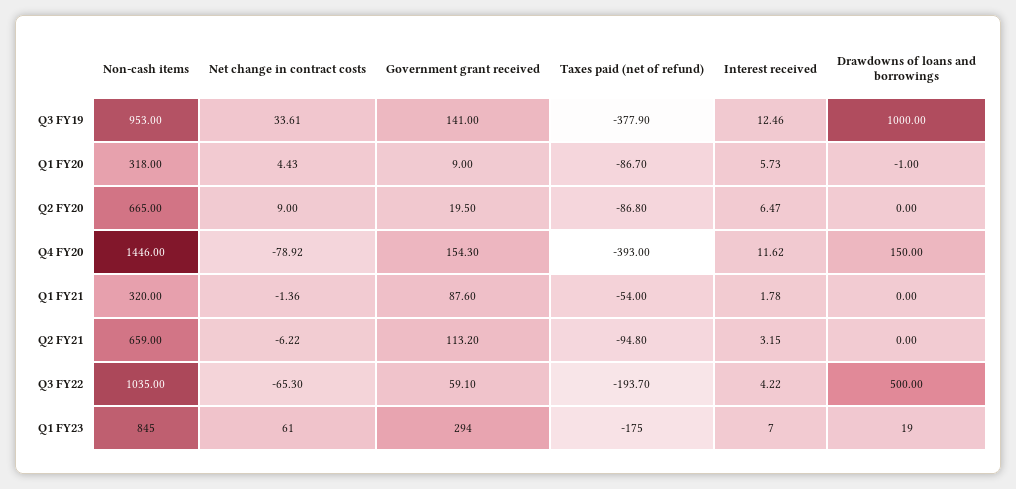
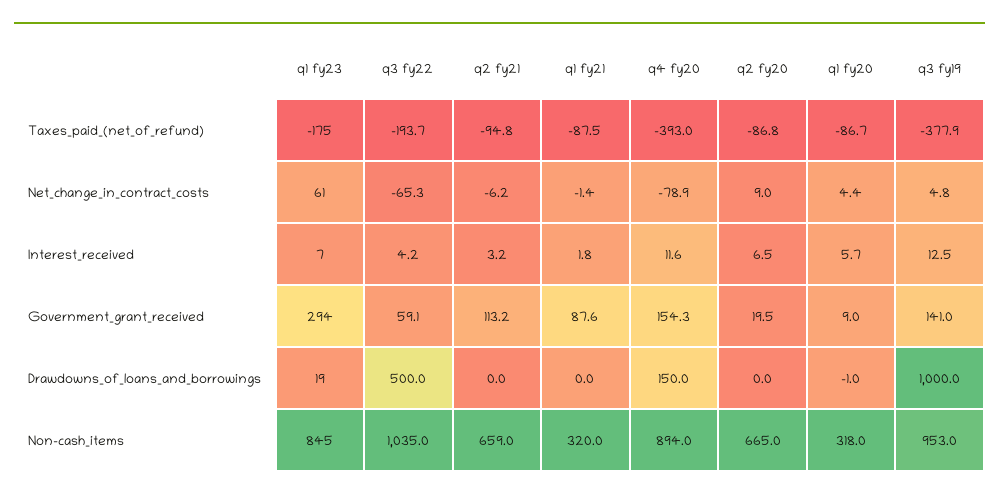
Net change in contract costs, Q3 FY19: 33.61 -> 4.8
Non-cash items, Q4 FY20: 1446 -> 894
Taxes paid (net of refund), Q1 FY21: -54 -> -87.5

